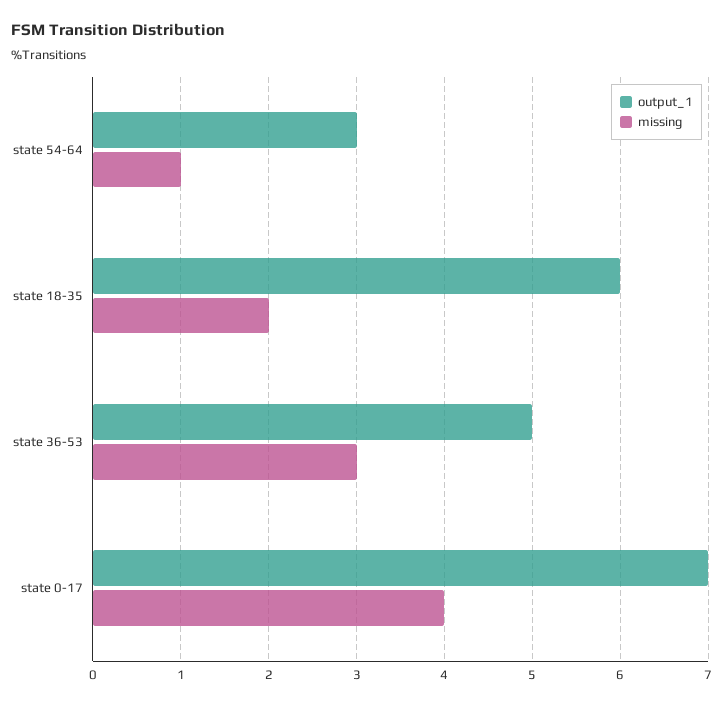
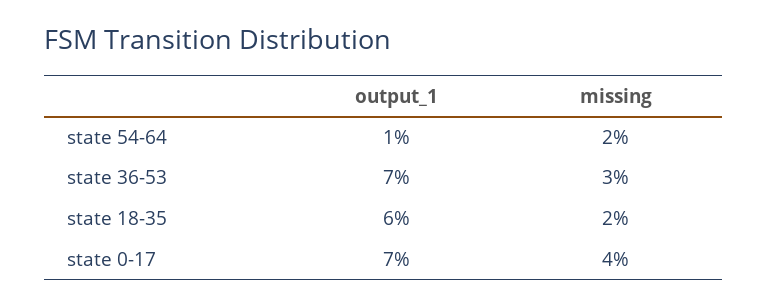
output_1, state 54-64: 3 -> 1
missing, state 54-64: 1 -> 2
output_1, state 36-53: 5 -> 7

